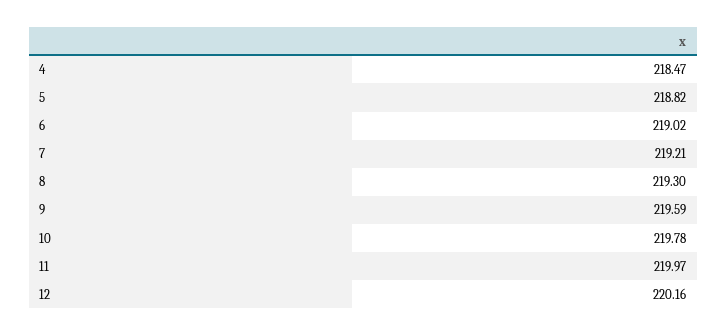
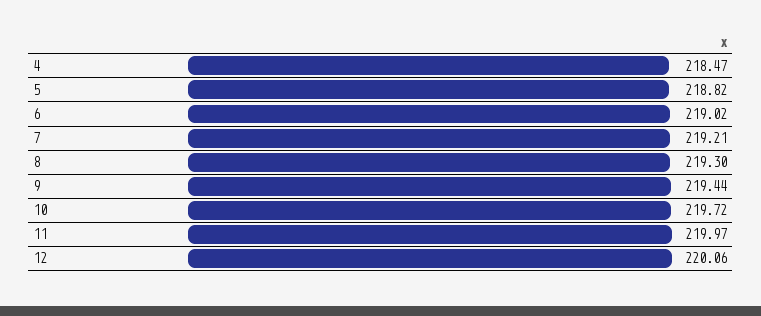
9: 219.59 -> 219.44
10: 219.78 -> 219.72
12: 220.16 -> 220.06

